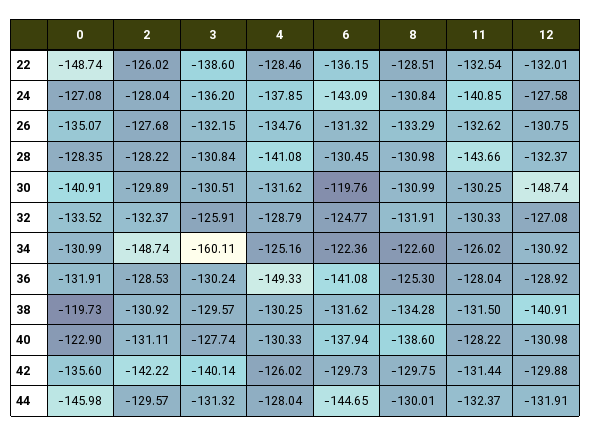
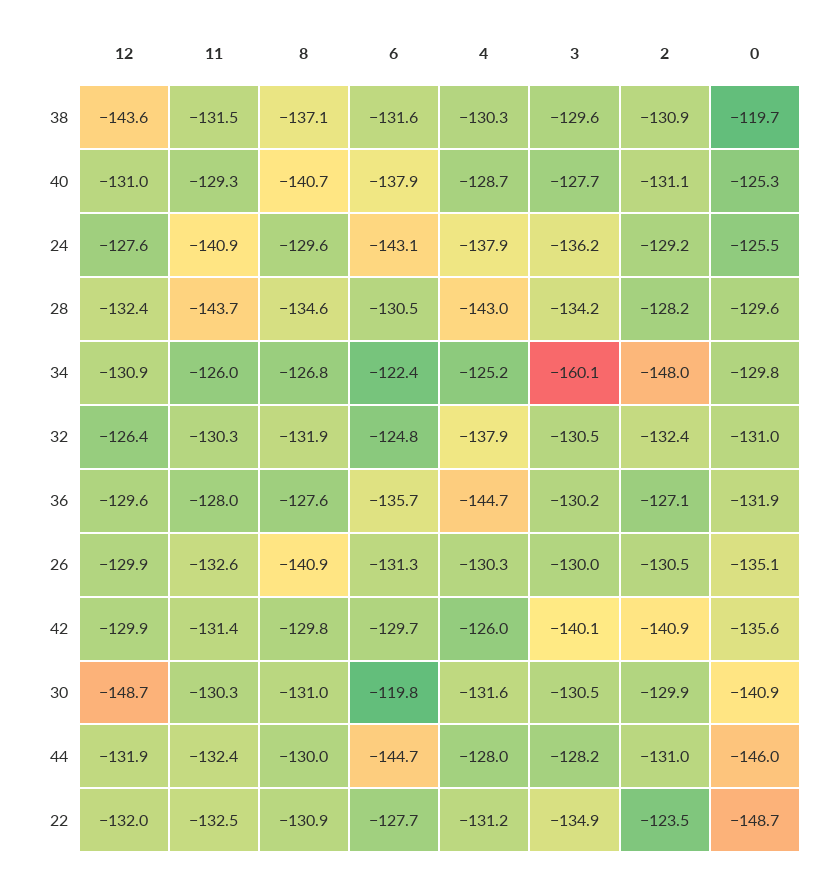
2, 22: -126.02 -> -123.5
3, 22: -138.6 -> -134.9
4, 22: -128.46 -> -131.2
6, 22: -136.15 -> -127.7
8, 22: -128.51 -> -130.9
0, 24: -127.08 -> -125.5
2, 24: -128.04 -> -129.2
8, 24: -130.84 -> -129.6
2, 26: -127.68 -> -130.5
3, 26: -132.15 -> -130
4, 26: -134.76 -> -130.3
8, 26: -133.29 -> -140.9
12, 26: -130.75 -> -129.9
0, 28: -128.35 -> -129.6
3, 28: -130.84 -> -134.2
4, 28: -141.08 -> -143
8, 28: -130.98 -> -134.6
0, 32: -133.52 -> -131
3, 32: -125.91 -> -130.5
4, 32: -128.79 -> -137.9
12, 32: -127.08 -> -126.4
0, 34: -130.99 -> -129.8
2, 34: -148.74 -> -148
8, 34: -122.6 -> -126.8
2, 36: -128.53 -> -127.1
4, 36: -149.33 -> -144.7
6, 36: -141.08 -> -135.7
8, 36: -125.3 -> -127.6
12, 36: -128.92 -> -129.6
8, 38: -134.28 -> -137.1
12, 38: -140.91 -> -143.6
0, 40: -122.9 -> -125.3
4, 40: -130.33 -> -128.7
8, 40: -138.6 -> -140.7
11, 40: -128.22 -> -129.3
2, 42: -142.22 -> -140.9
2, 44: -129.57 -> -131
3, 44: -131.32 -> -128.2

